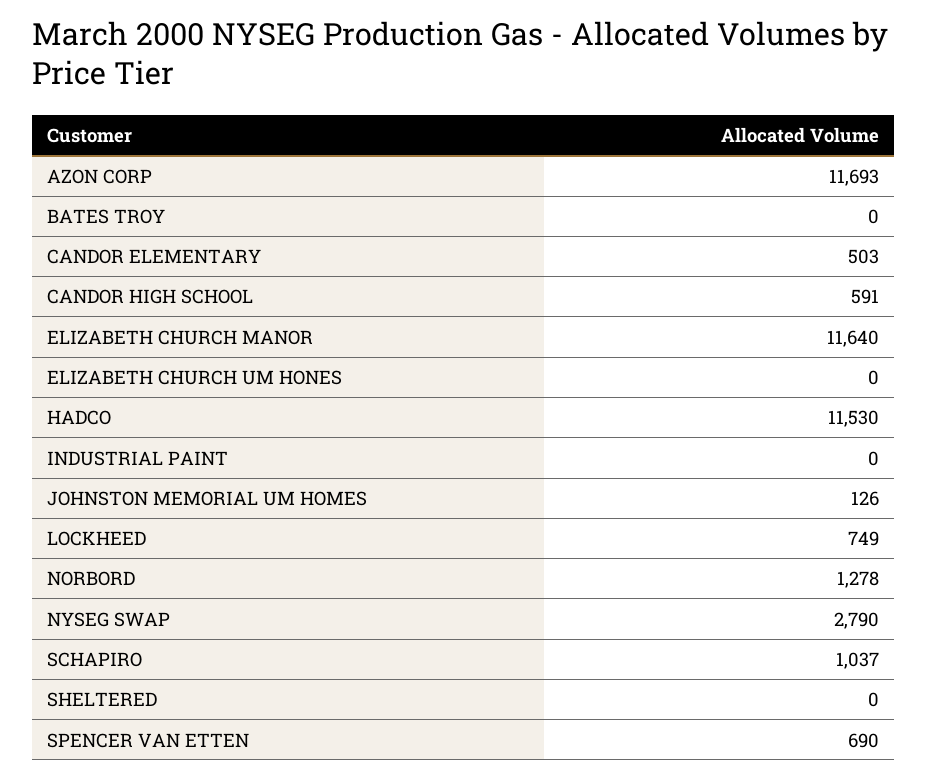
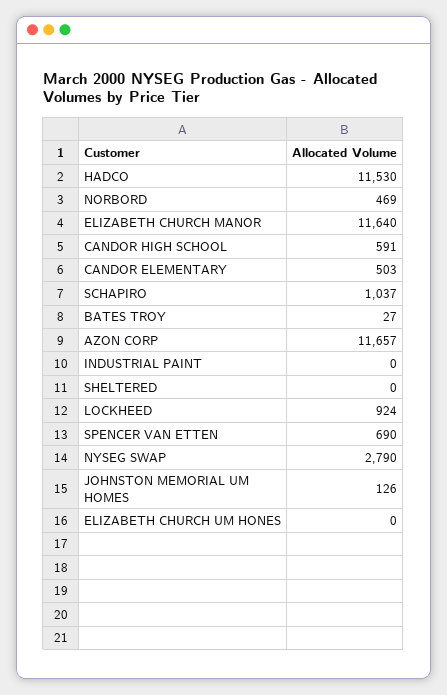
AZON CORP: 11693 -> 11657
BATES TROY: 0 -> 27
LOCKHEED: 749 -> 924
NORBORD: 1278 -> 469

